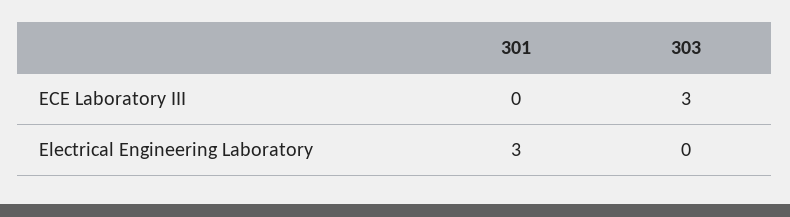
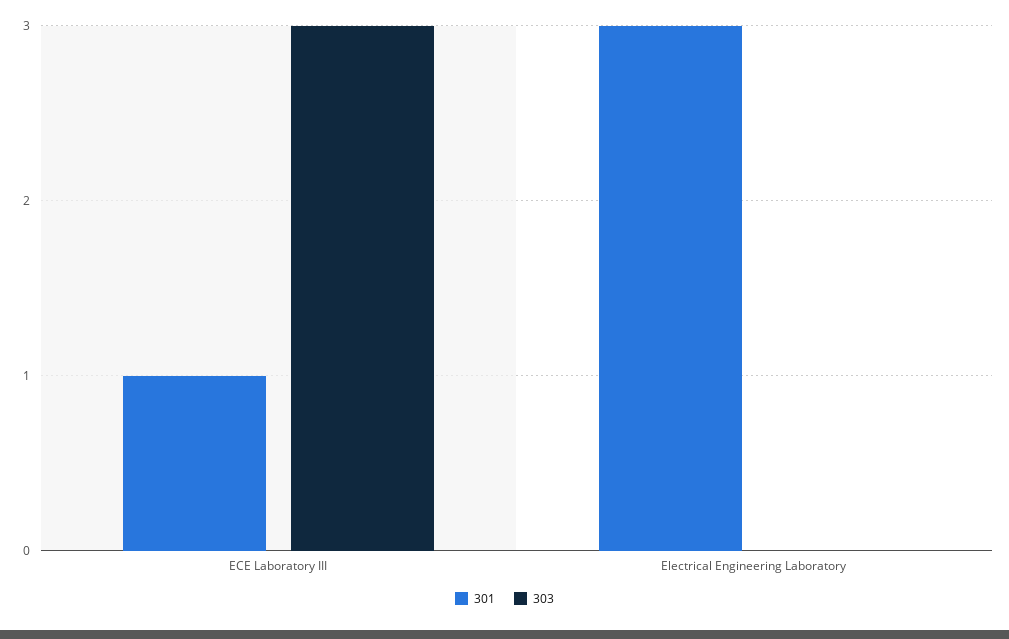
301, ECE Laboratory III: 0 -> 1

